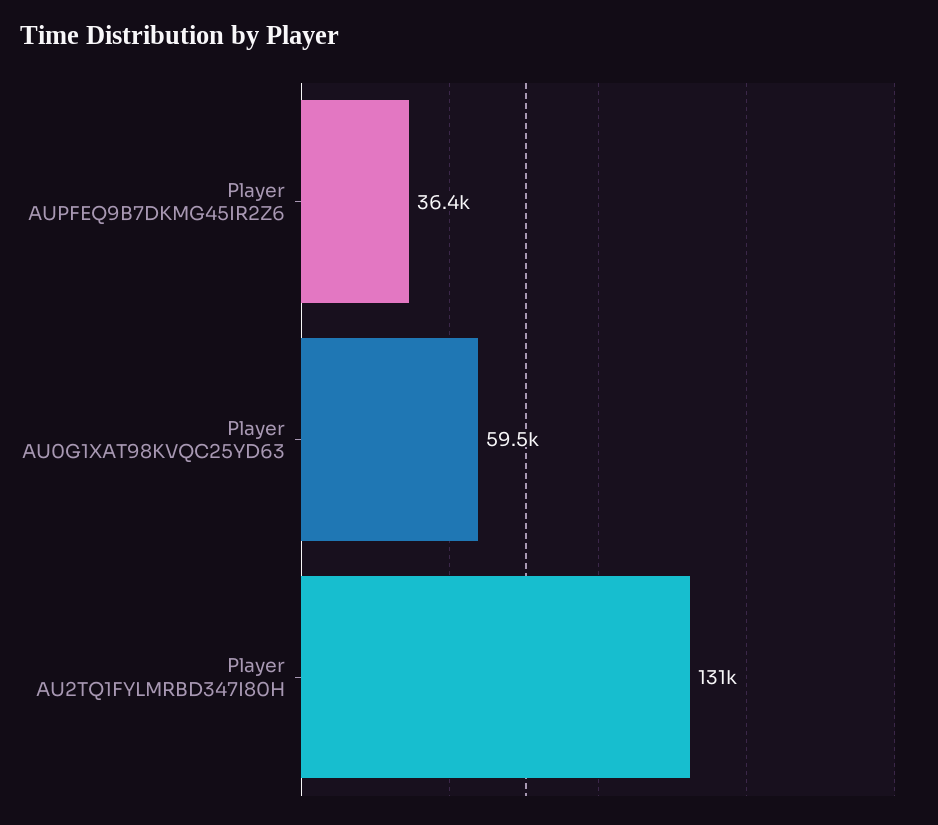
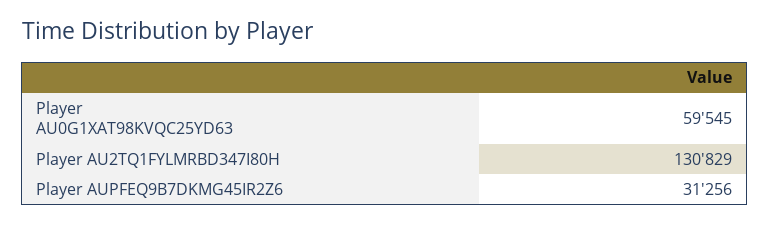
Player AUPFEQ9B7DKMG45IR2Z6: 36400 -> 31256

